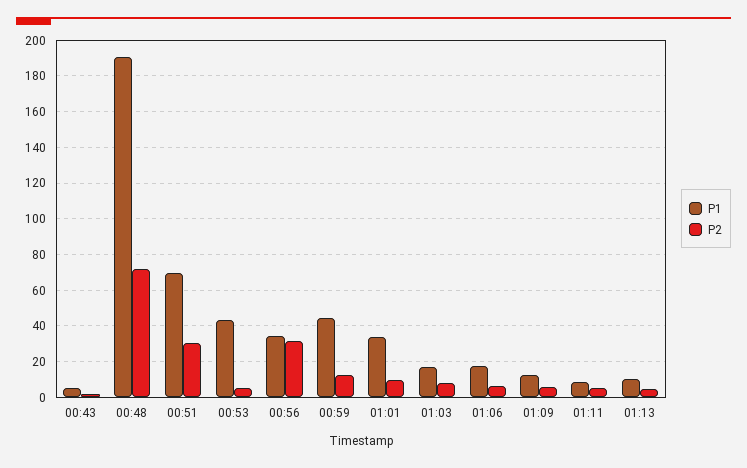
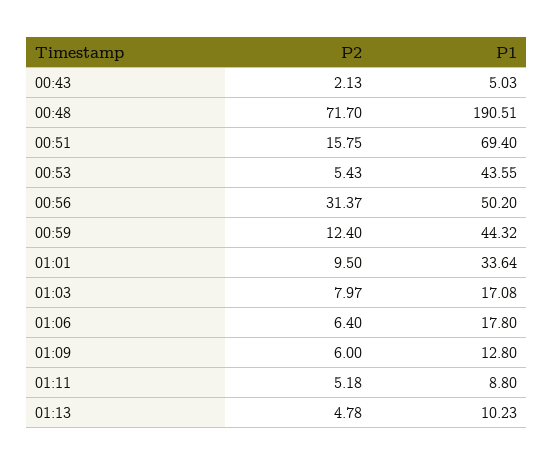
P2, 00:51: 30 -> 15.75
P1, 00:56: 35 -> 50.2

